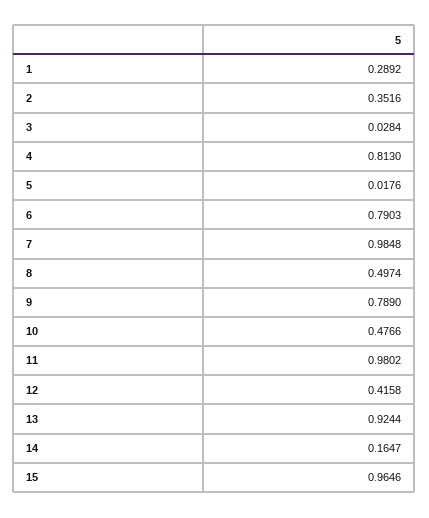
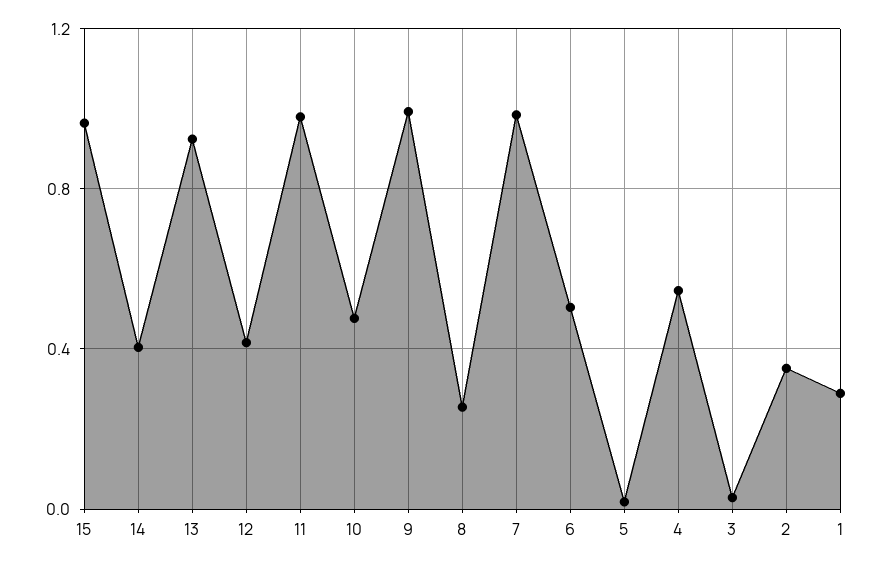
4: 0.813 -> 0.55
6: 0.7903 -> 0.5
8: 0.4974 -> 0.25
9: 0.789 -> 1
14: 0.1647 -> 0.4

